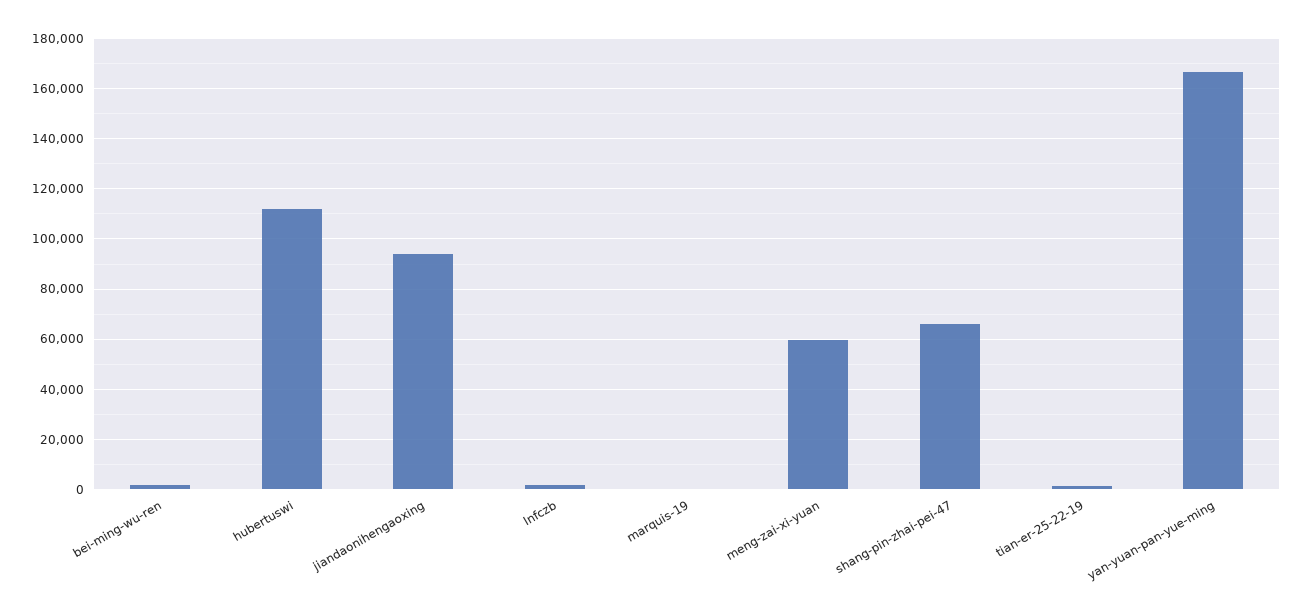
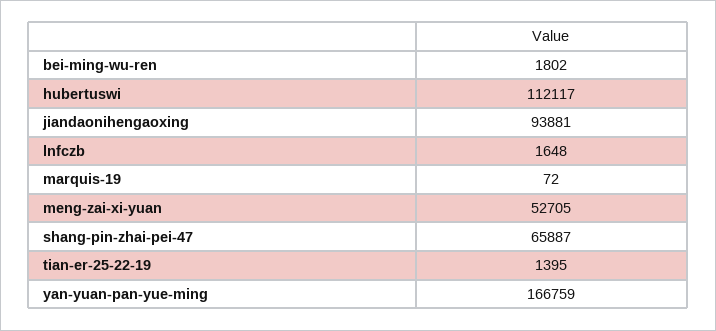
meng-zai-xi-yuan: 60000 -> 52705

